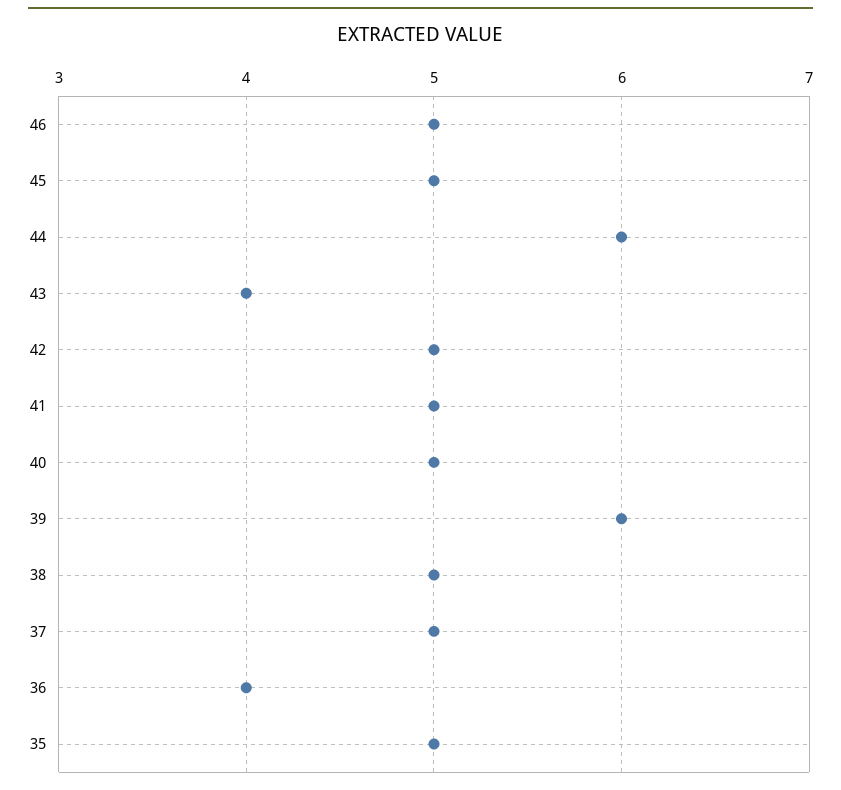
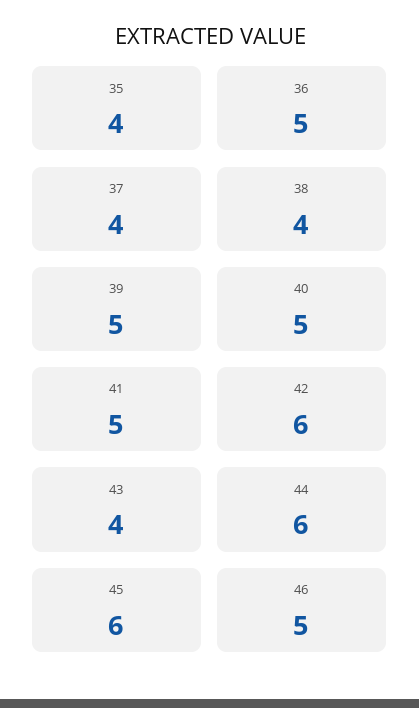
45: 5 -> 6
42: 5 -> 6
39: 6 -> 5
38: 5 -> 4
37: 5 -> 4
36: 4 -> 5
35: 5 -> 4

